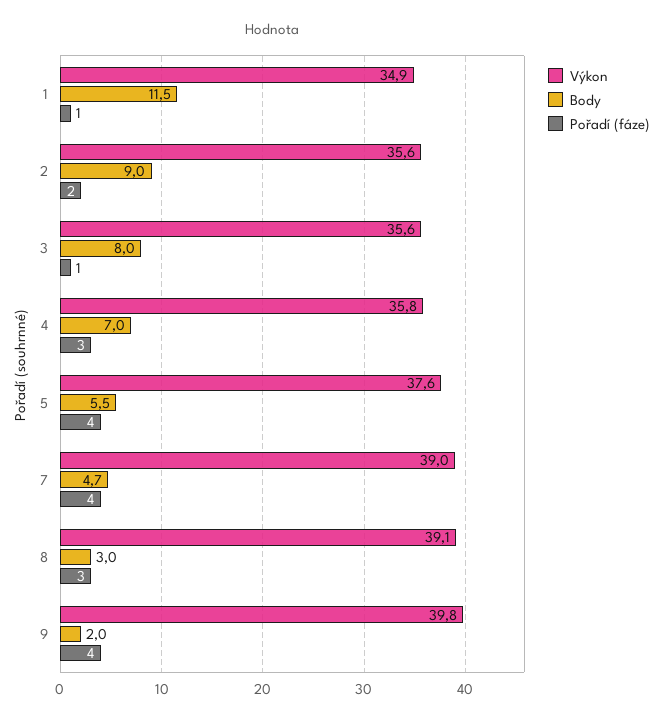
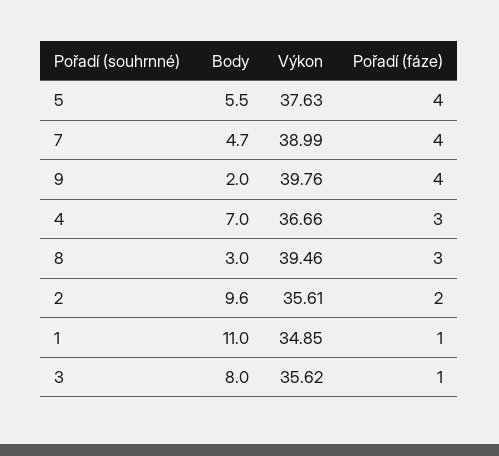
Body, 1: 11.5 -> 11
Body, 2: 9 -> 9.6
Výkon, 4: 35.8 -> 36.66
Výkon, 8: 39.1 -> 39.46

